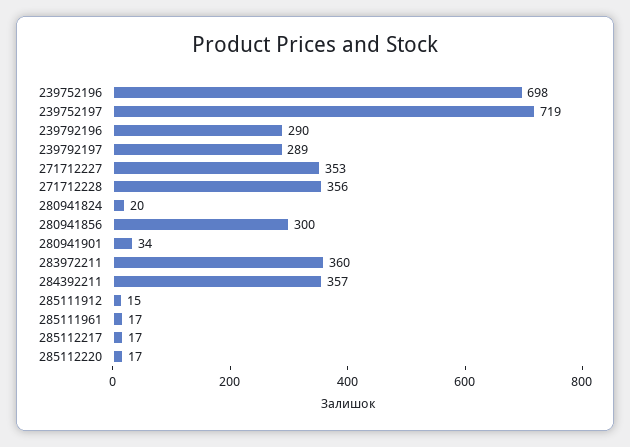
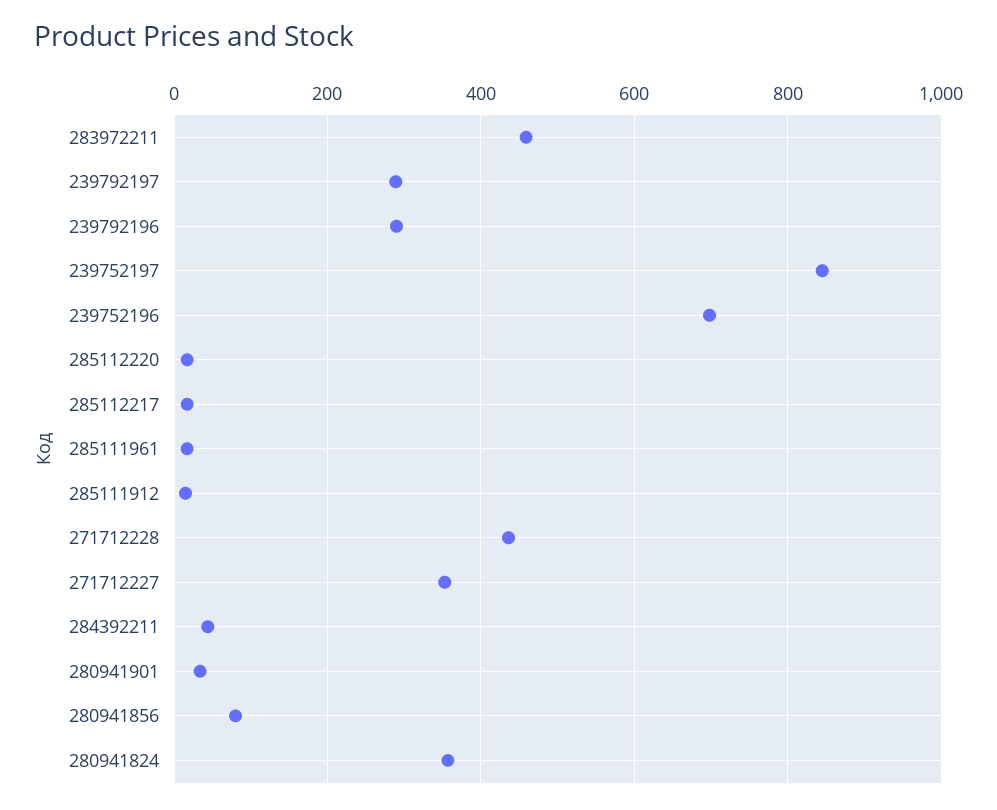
239752197: 719 -> 840
271712228: 356 -> 440
280941824: 20 -> 360
280941856: 300 -> 80
283972211: 360 -> 460
284392211: 357 -> 40

